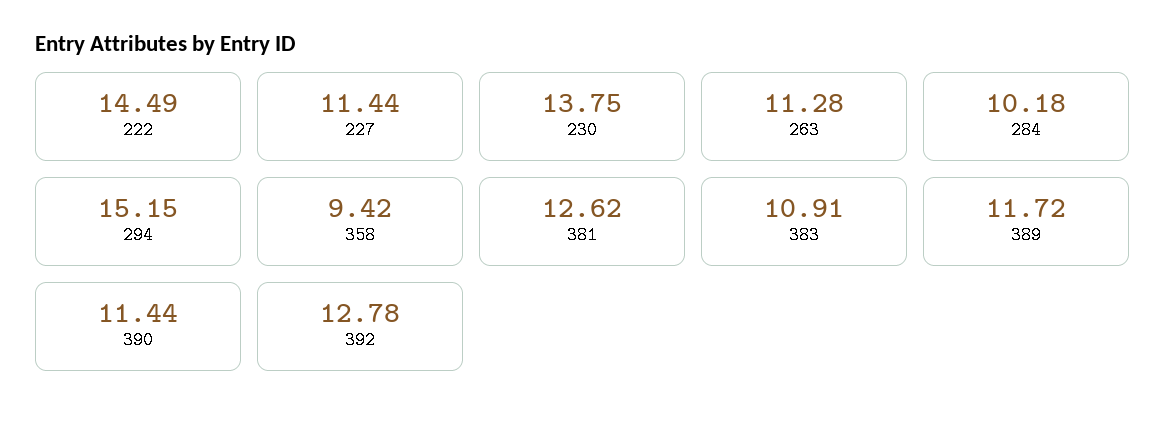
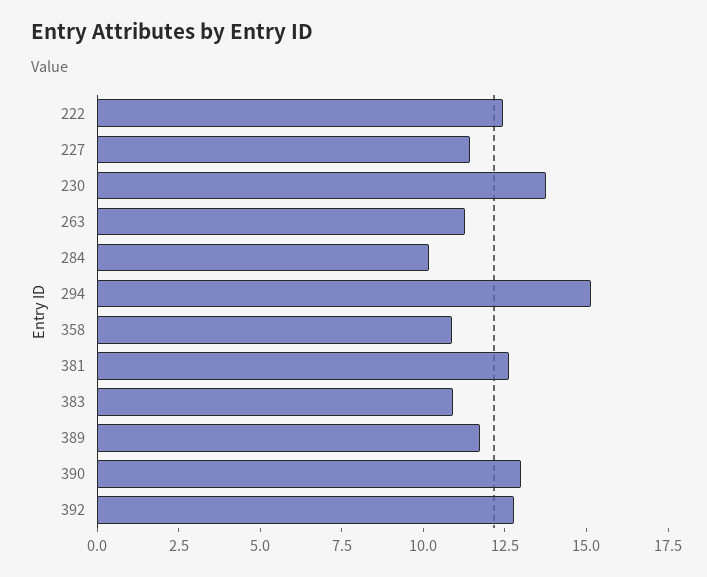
222: 14.49 -> 12.5
358: 9.42 -> 11
390: 11.44 -> 13

